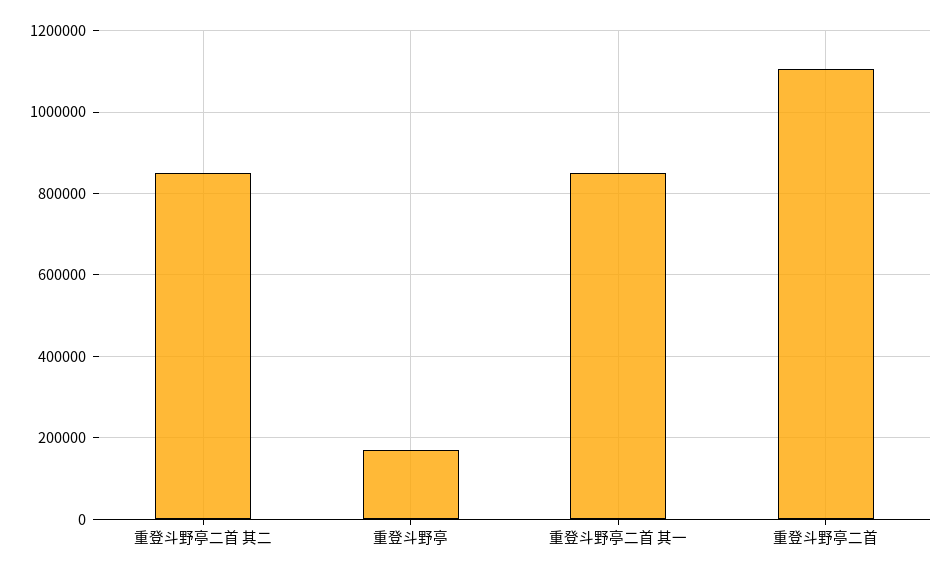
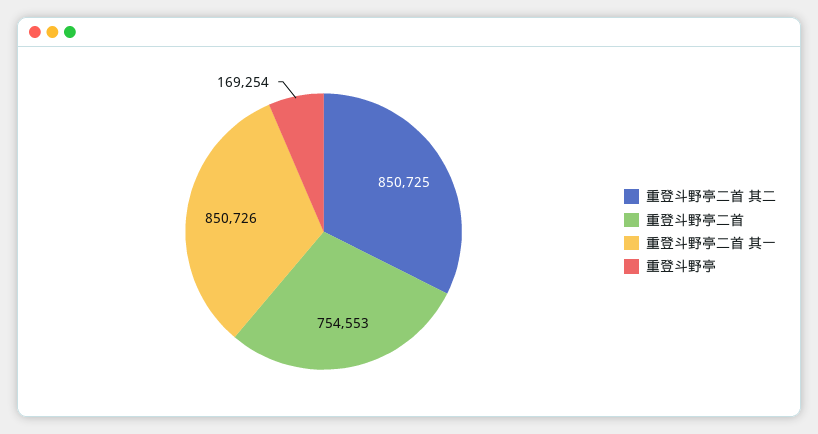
重登斗野亭二首: 1100000 -> 754553

